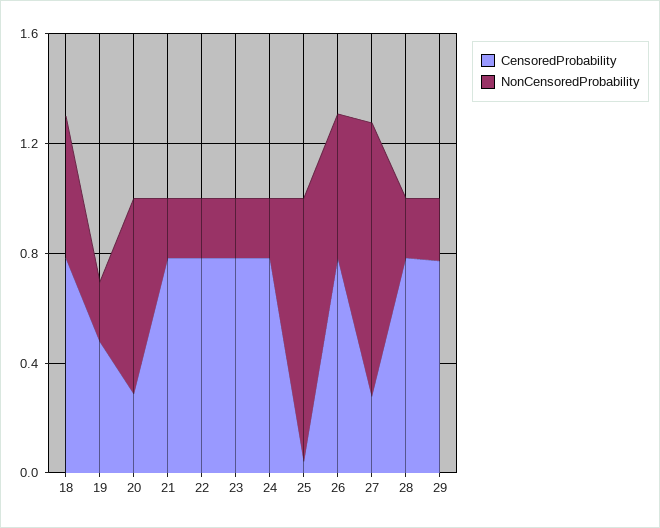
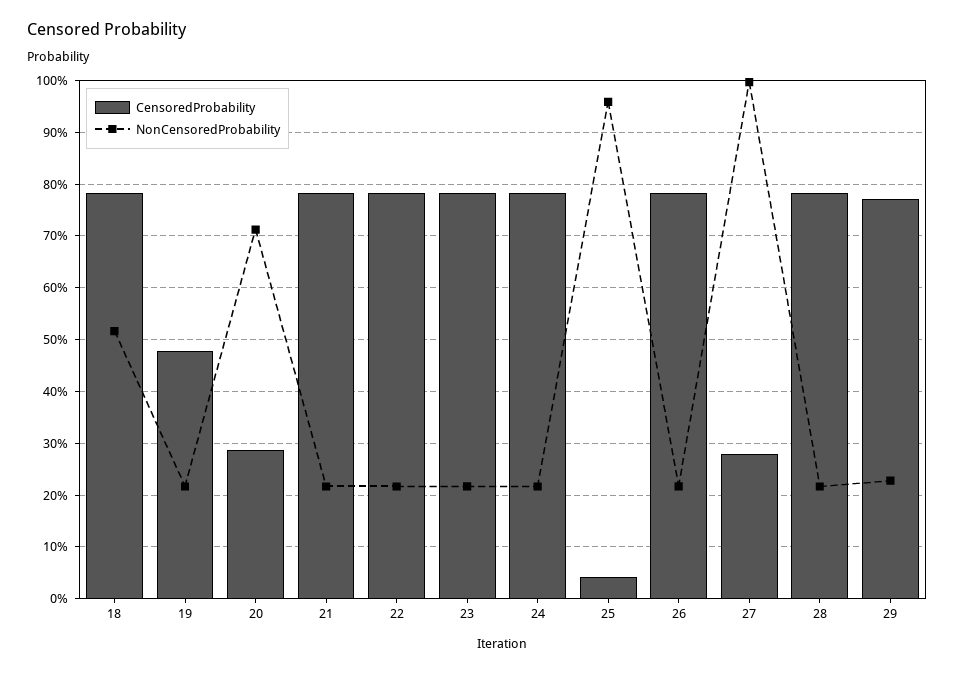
NonCensoredProbability, 26: 0.5 -> 0.22

